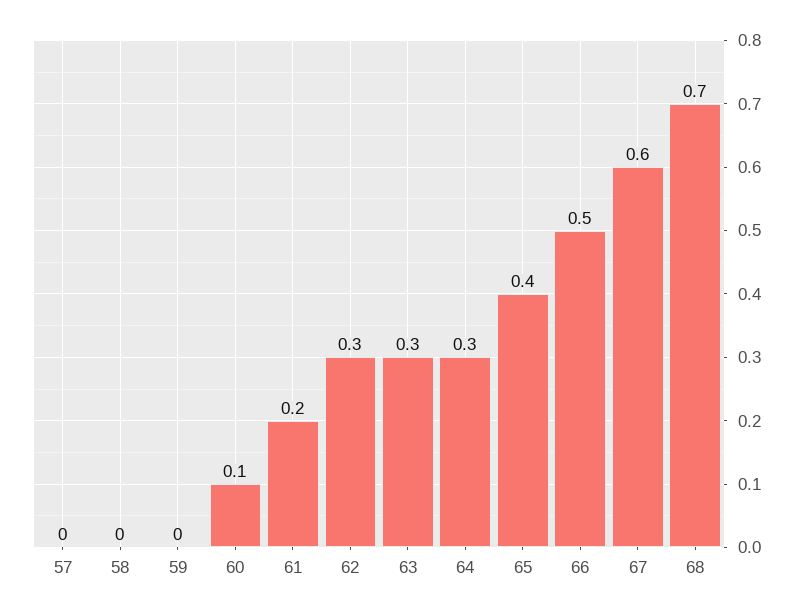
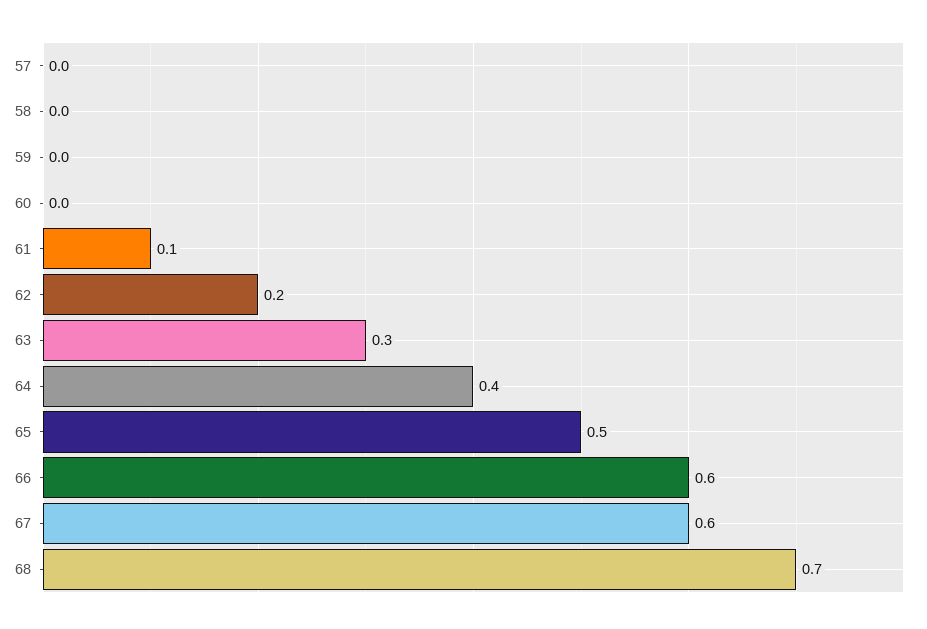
60: 0.1 -> 0
61: 0.2 -> 0.1
62: 0.3 -> 0.2
64: 0.3 -> 0.4
65: 0.4 -> 0.5
66: 0.5 -> 0.6

